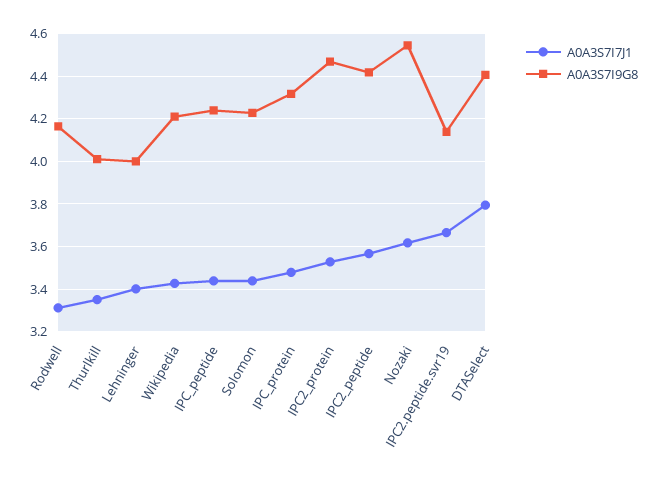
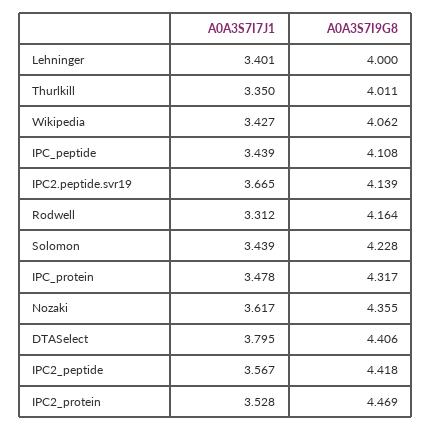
A0A3S7I9G8, Wikipedia: 4.2 -> 4.062
A0A3S7I9G8, IPC_peptide: 4.25 -> 4.108
A0A3S7I9G8, Nozaki: 4.55 -> 4.355

